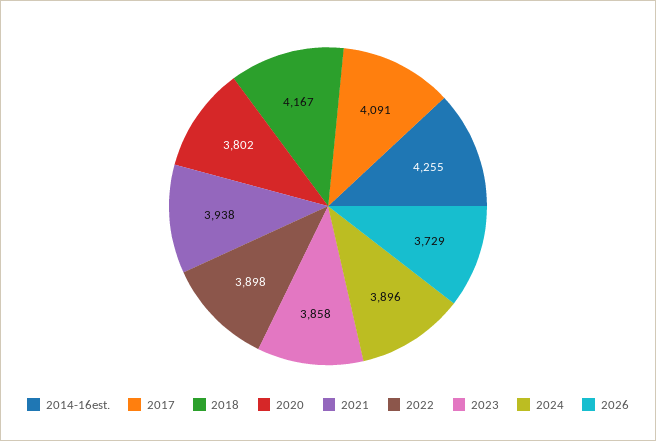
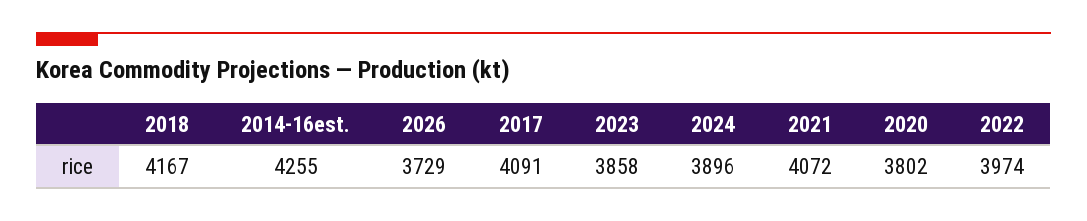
2021: 3938 -> 4072
2022: 3898 -> 3974

